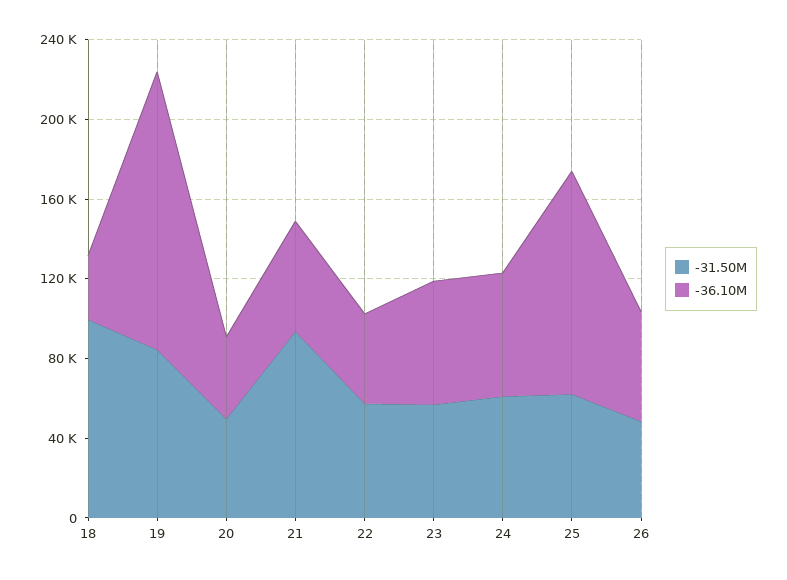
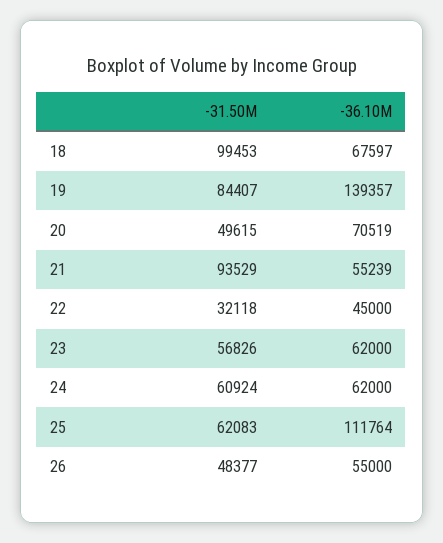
-36.10M, 18: 30000 -> 67597
-36.10M, 20: 40000 -> 70519
-31.50M, 22: 60000 -> 32118

